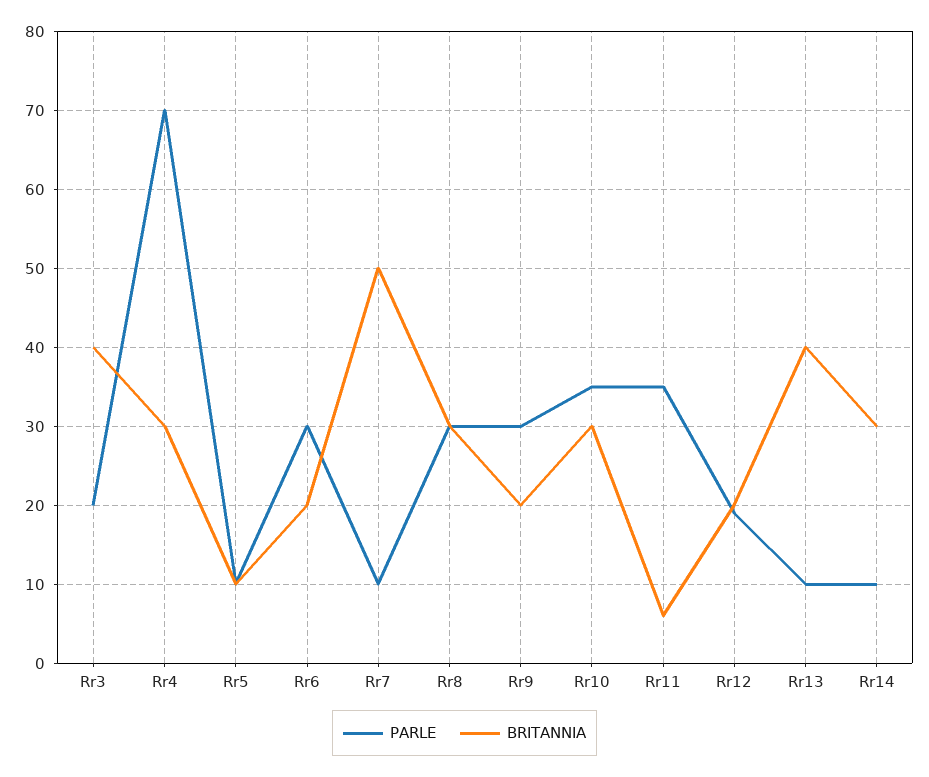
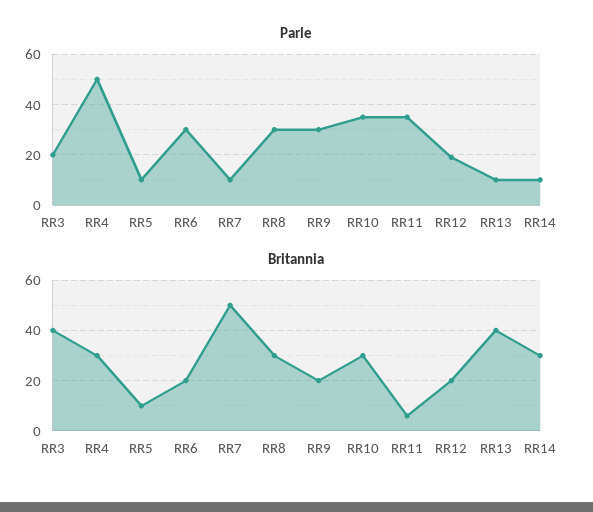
PARLE, Rr4: 70 -> 50

